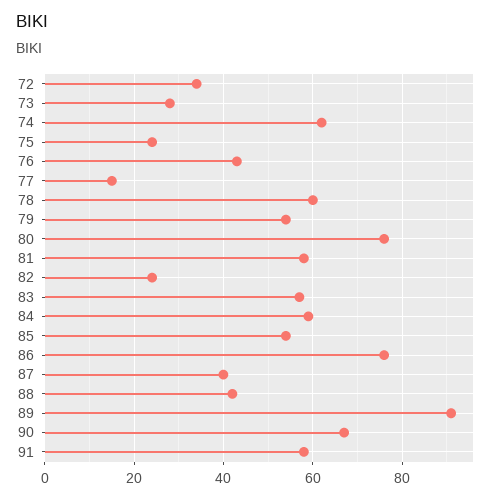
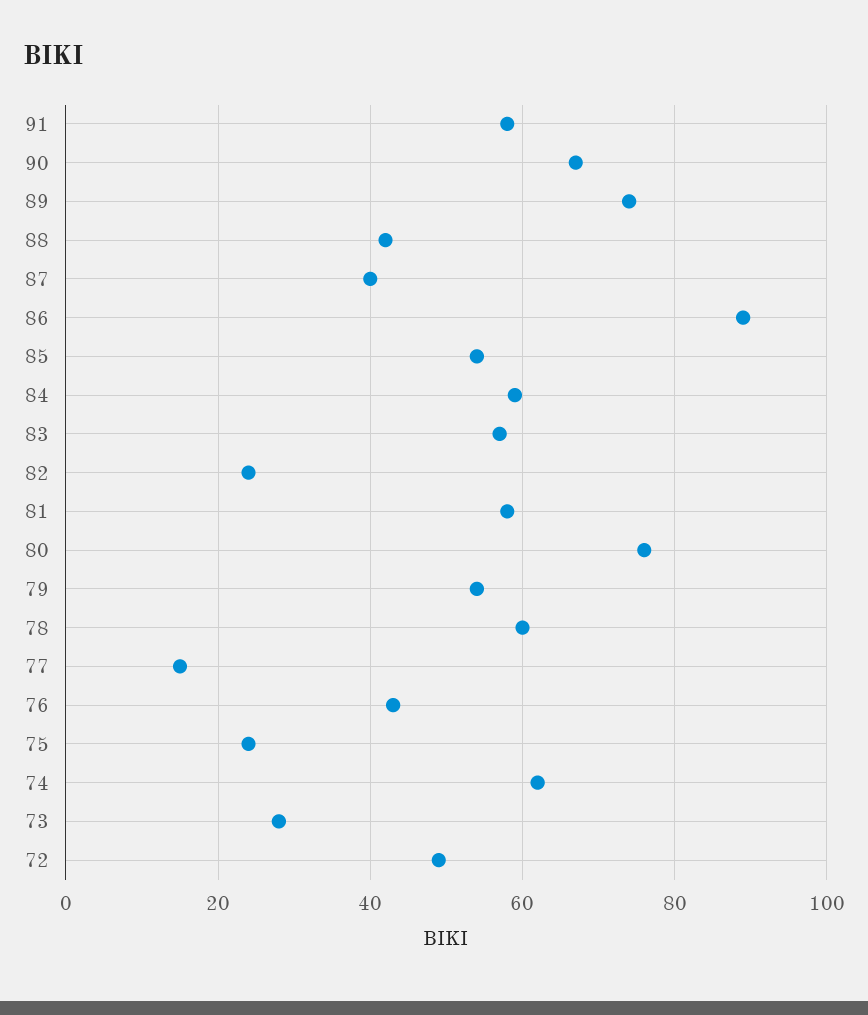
72: 35 -> 50
86: 75 -> 90
89: 90 -> 75

